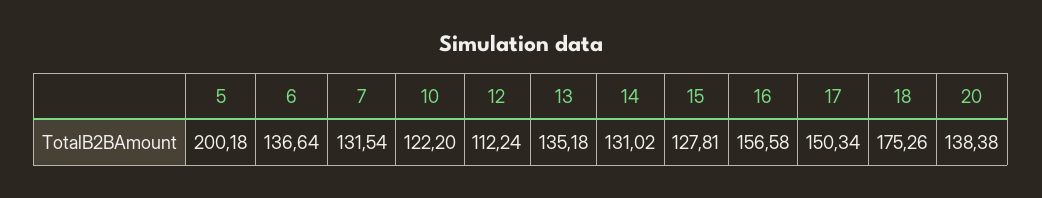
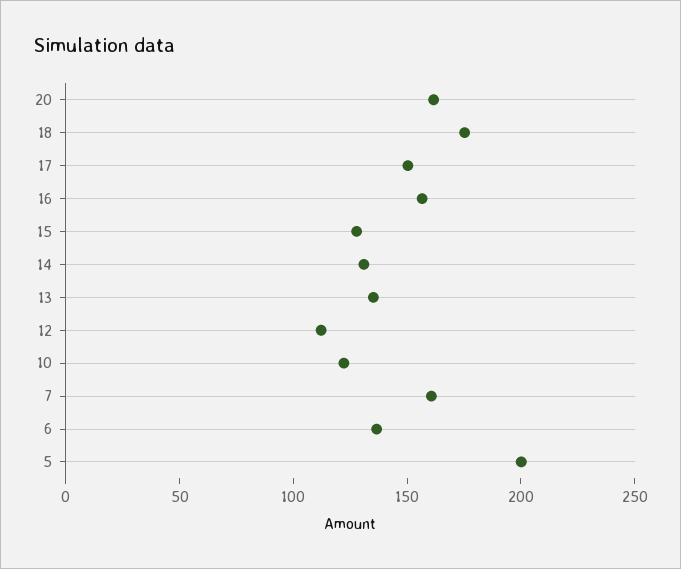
7: 131.54 -> 160
20: 138.38 -> 160

